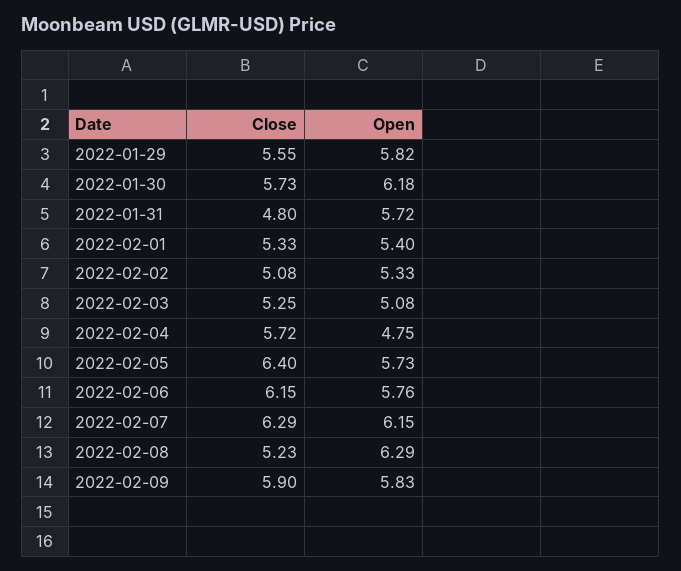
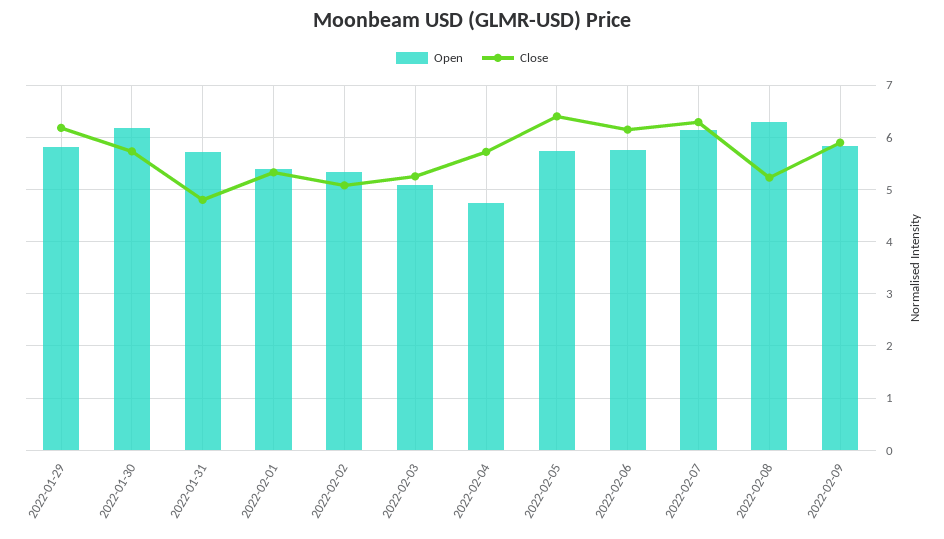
Close, 2022-01-29: 5.55 -> 6.2

